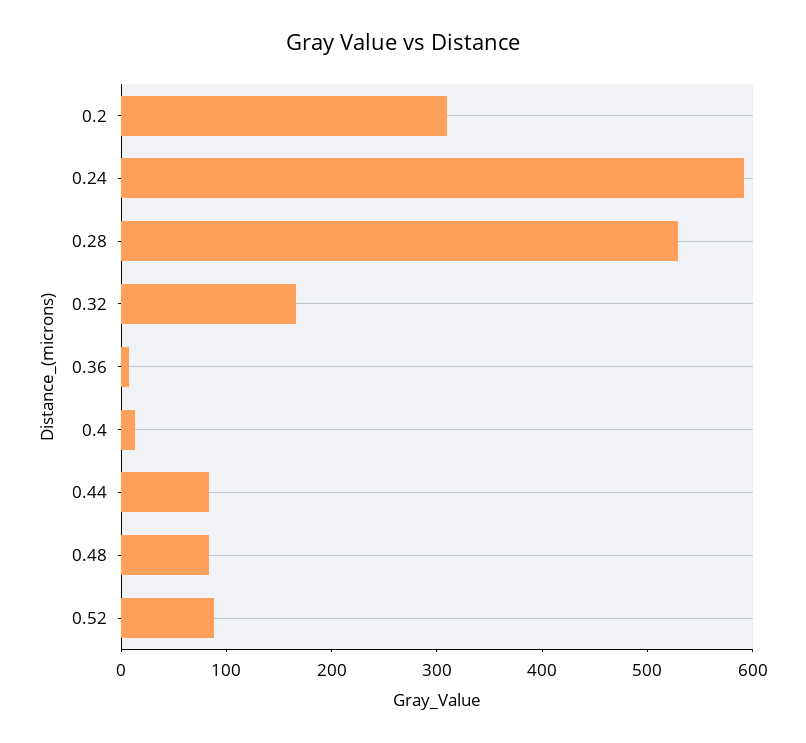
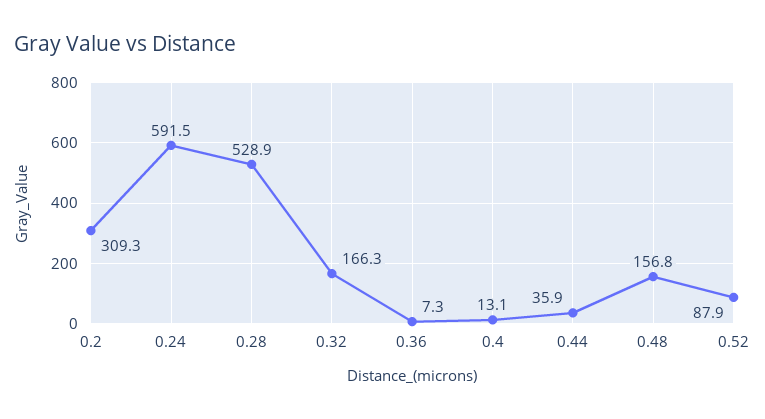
0.44: 80 -> 35.9
0.48: 80 -> 156.8

